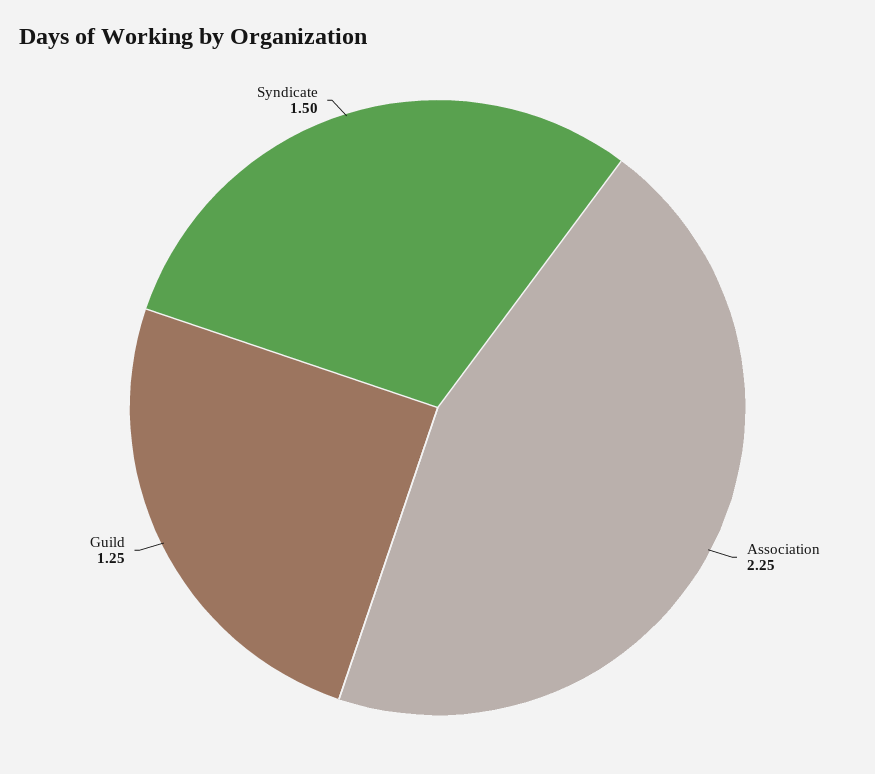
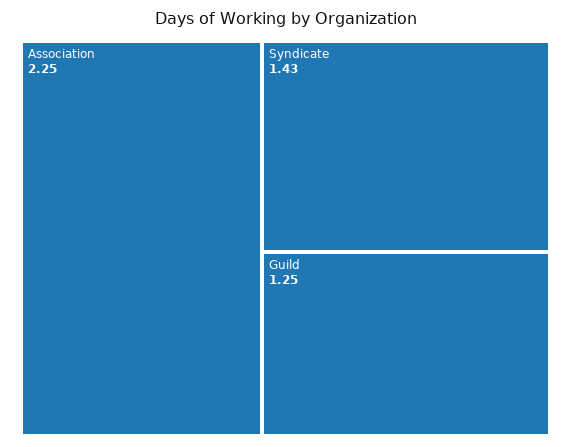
Syndicate: 1.5 -> 1.43

